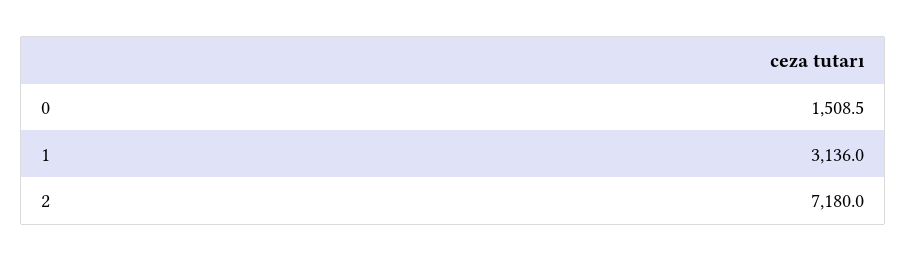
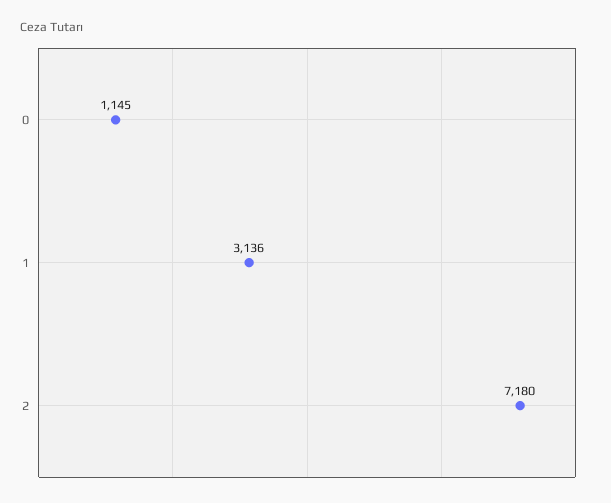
0: 1508.5 -> 1145

